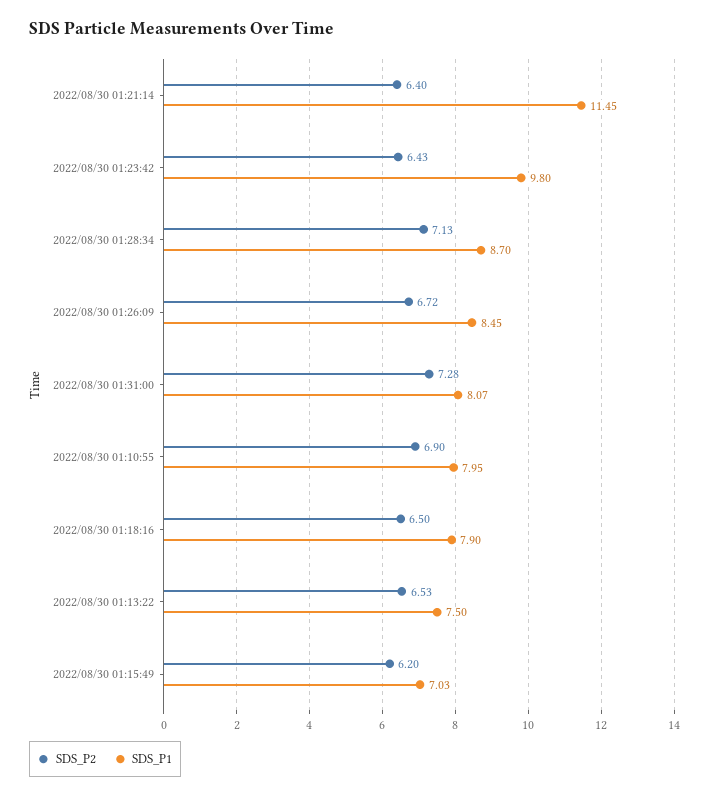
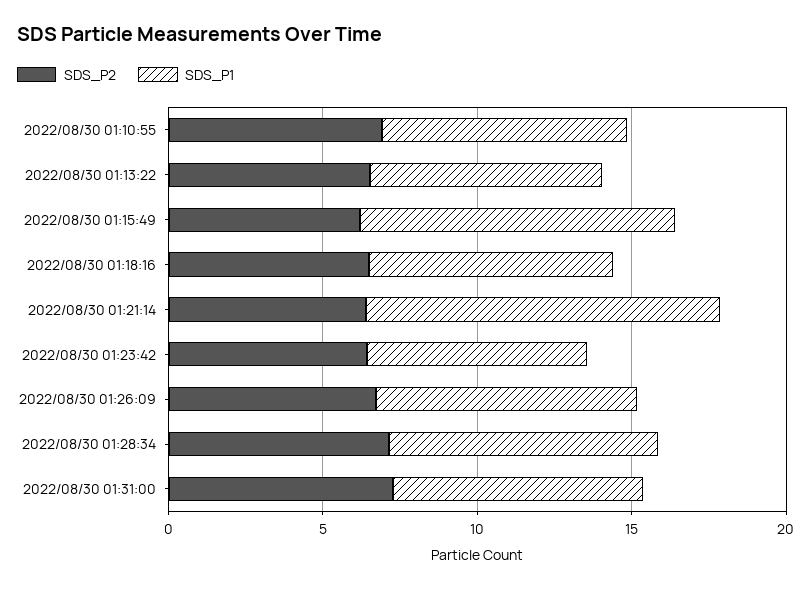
SDS_P1, 2022/08/30 01:23:42: 9.8 -> 7
SDS_P1, 2022/08/30 01:15:49: 7.03 -> 10

